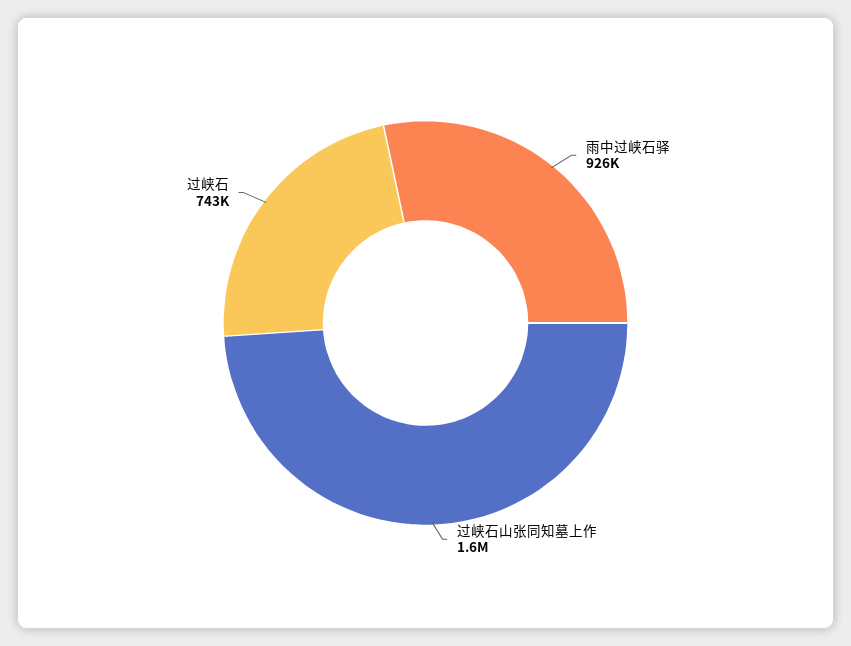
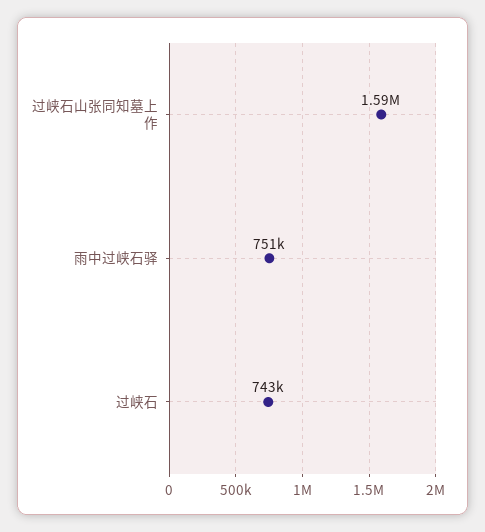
雨中过峡石驿: 926000 -> 751000

